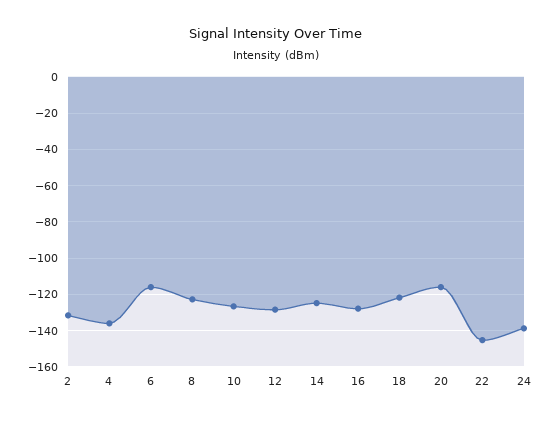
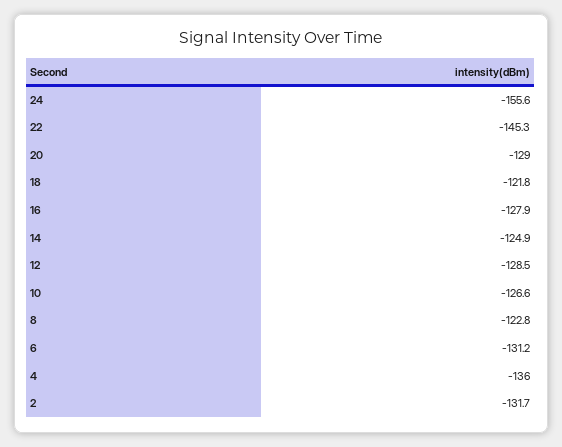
6: -115 -> -131.2
20: -115 -> -129
24: -140 -> -155.6

